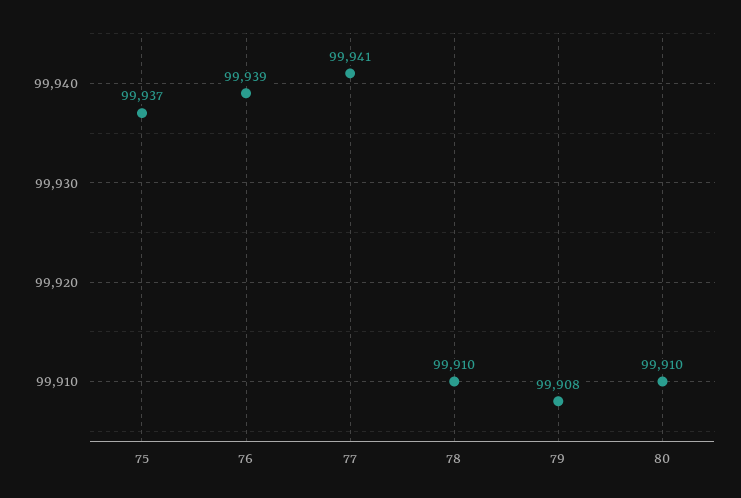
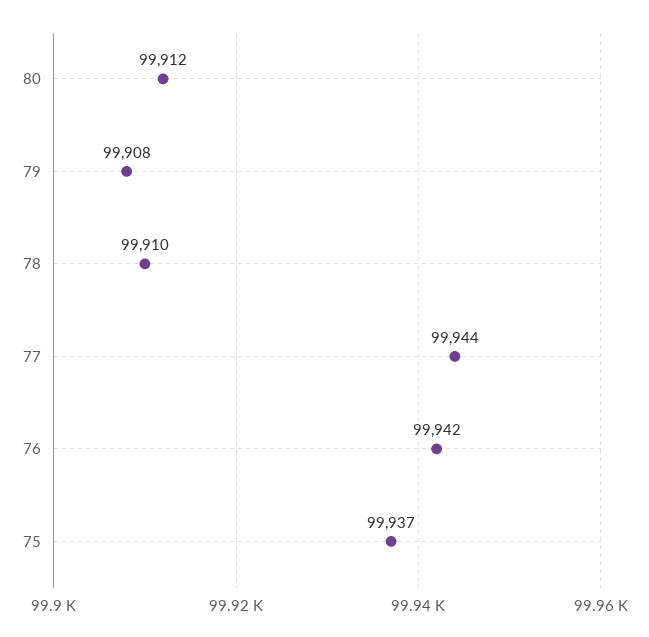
76: 99939 -> 99942
77: 99941 -> 99944
80: 99910 -> 99912

